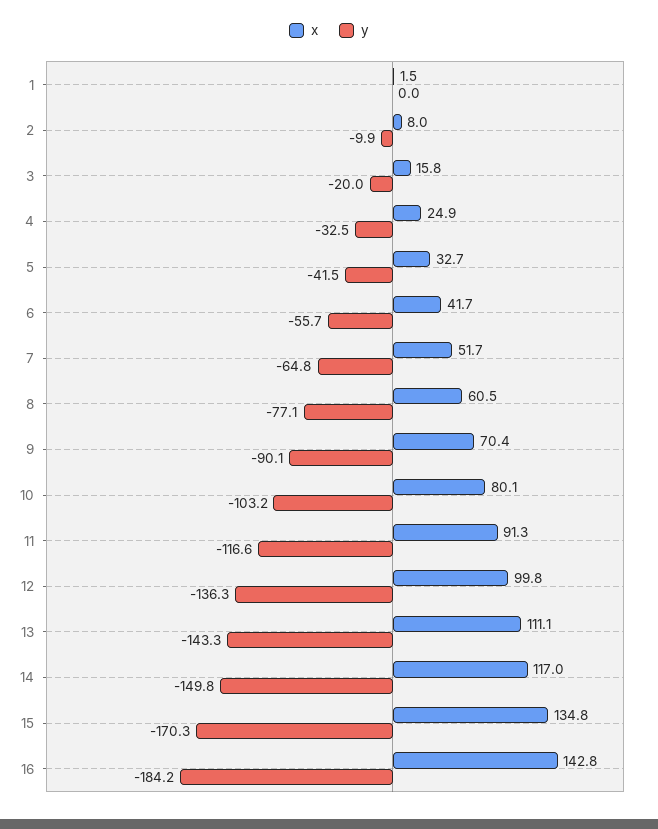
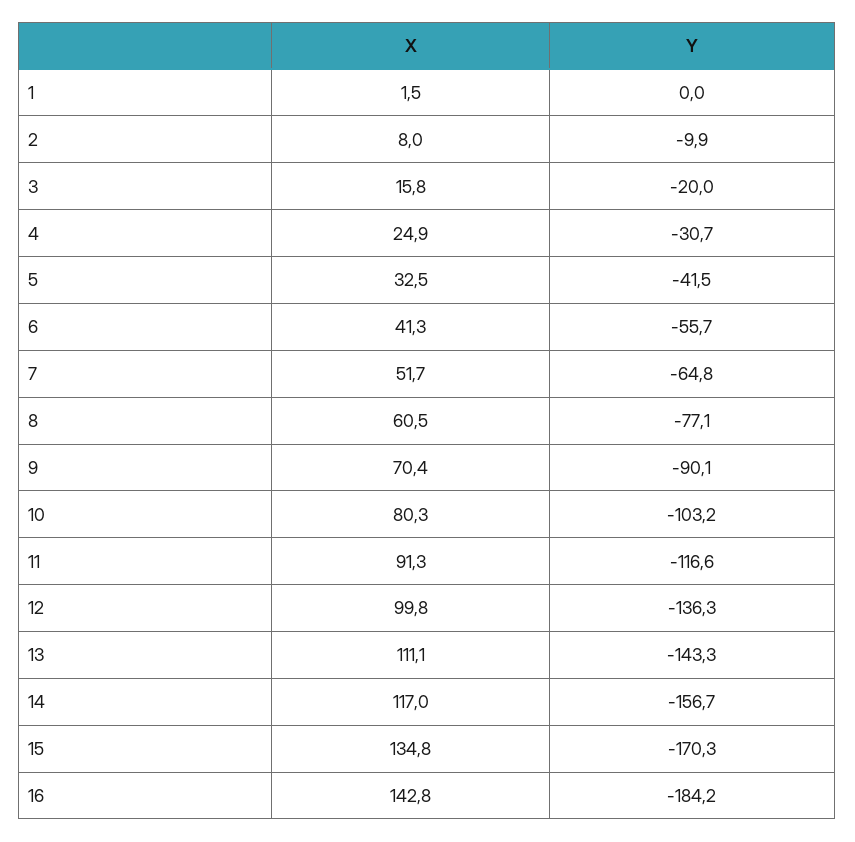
y, 4: -32.5 -> -30.7
x, 5: 32.7 -> 32.5
x, 6: 41.7 -> 41.3
x, 10: 80.1 -> 80.3
y, 14: -149.8 -> -156.7

